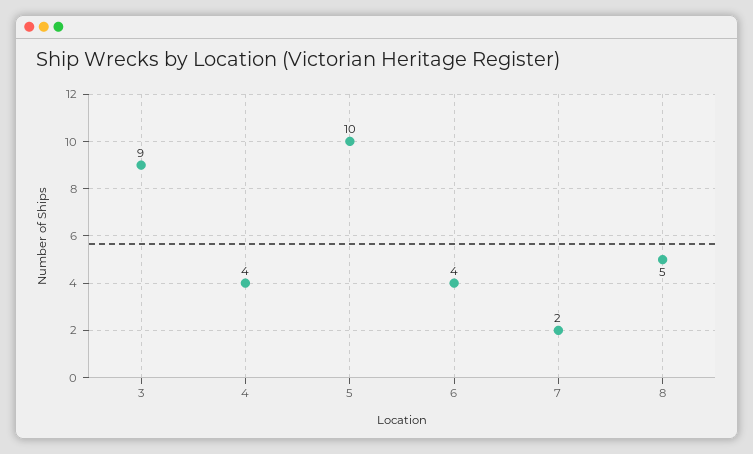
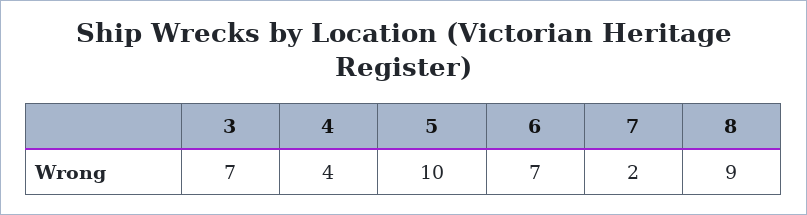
3: 9 -> 7
6: 4 -> 7
8: 5 -> 9

